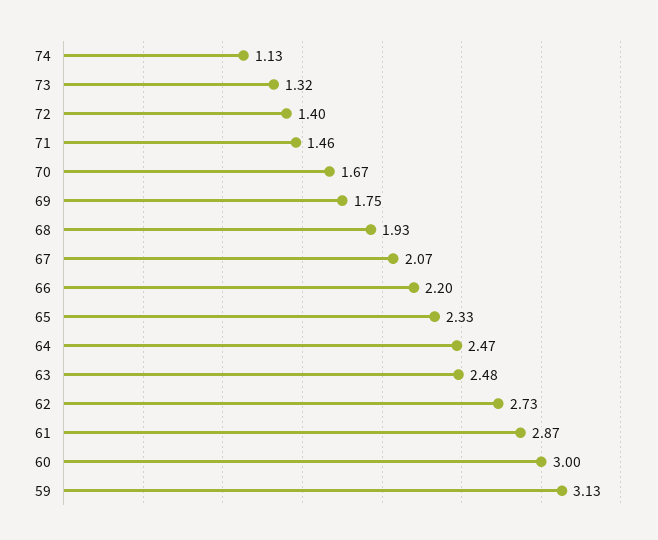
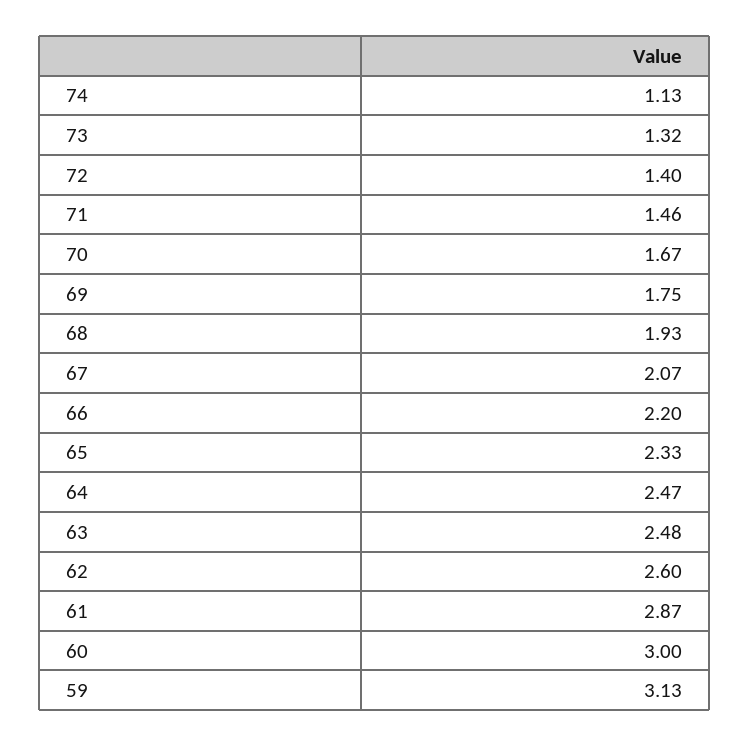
62: 2.73 -> 2.6

